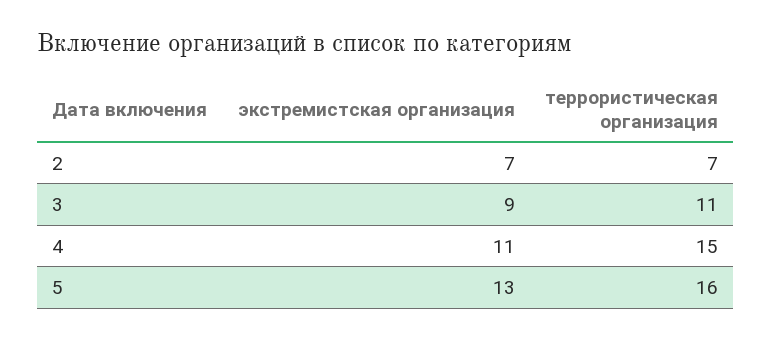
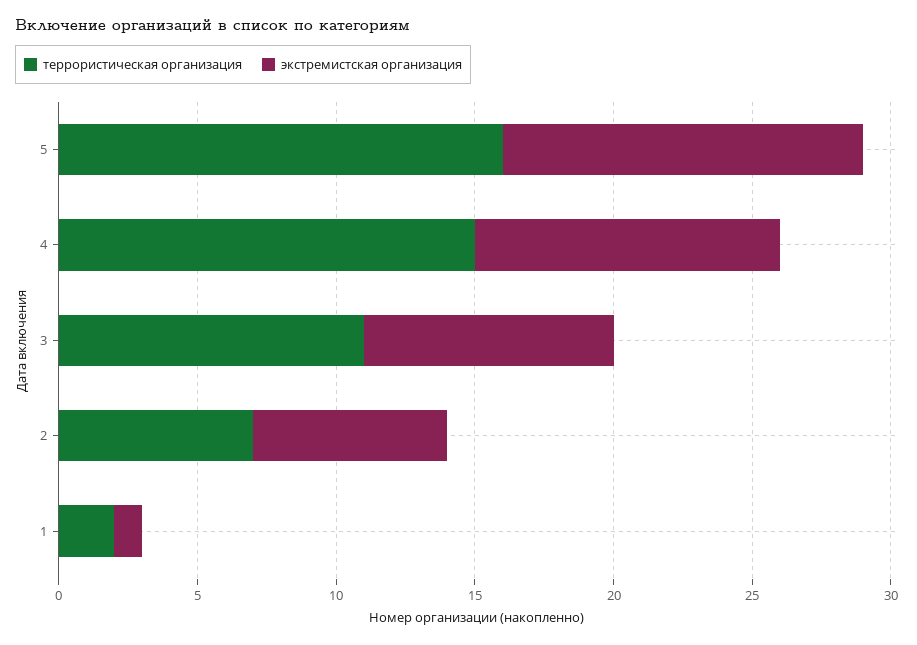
террористическая организация, 1: none -> 2
экстремистская организация, 1: none -> 1

